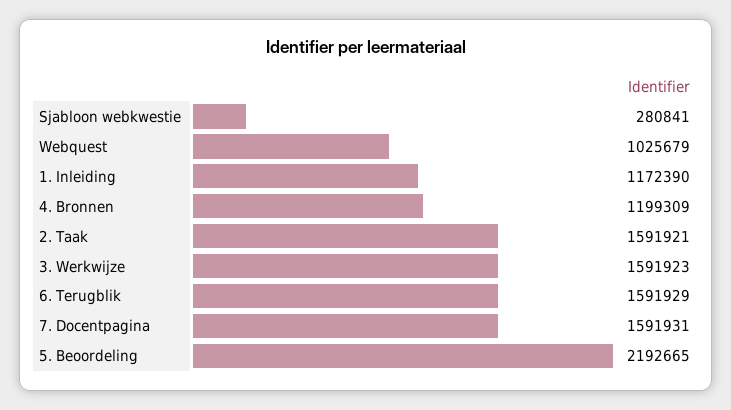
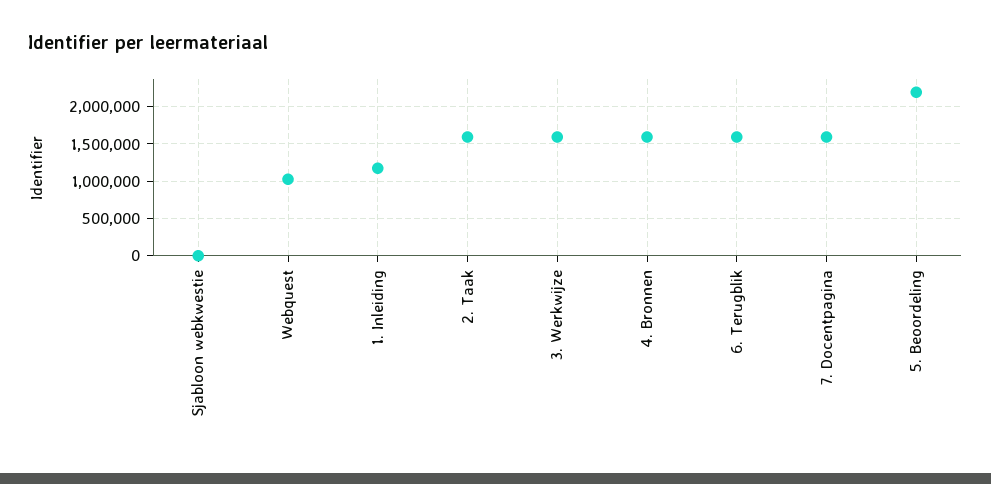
Sjabloon webkwestie: 280841 -> 0
4. Bronnen: 1199309 -> 1600000

